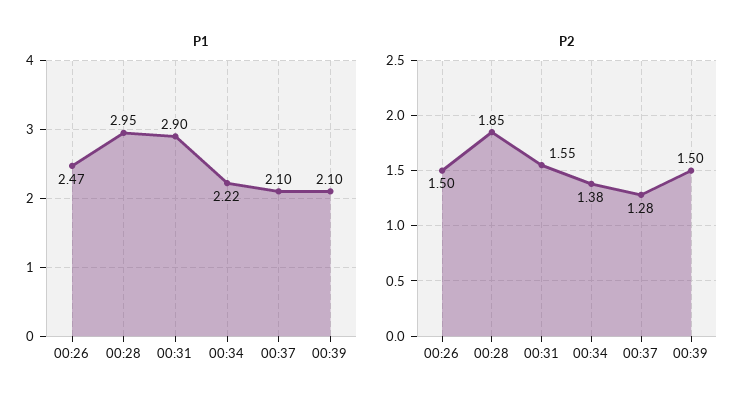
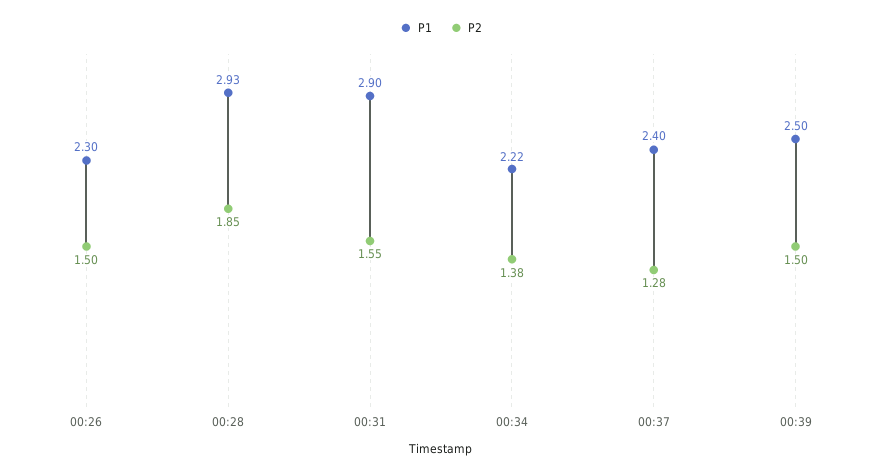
P1, 00:26: 2.47 -> 2.3
P1, 00:28: 2.95 -> 2.93
P1, 00:37: 2.1 -> 2.4
P1, 00:39: 2.1 -> 2.5

